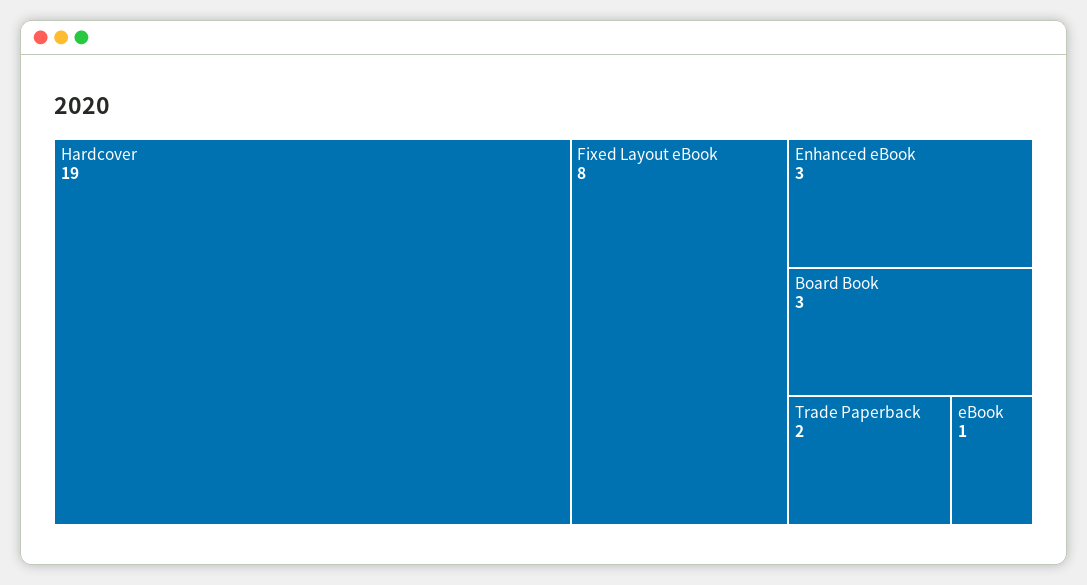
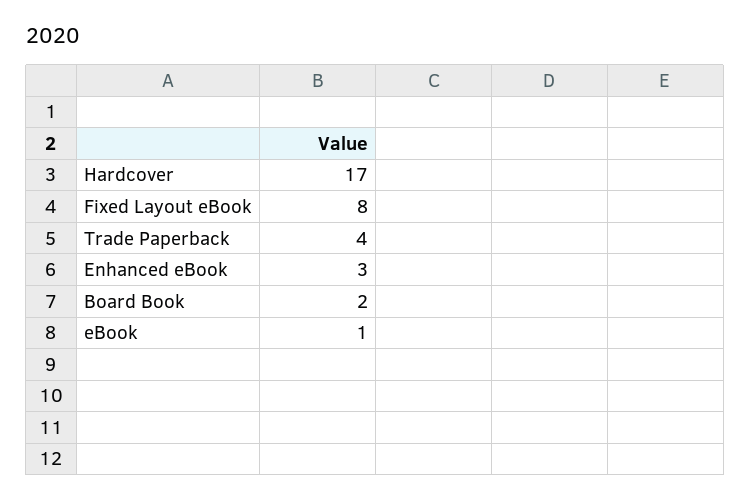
Hardcover: 19 -> 17
Board Book: 3 -> 2
Trade Paperback: 2 -> 4

